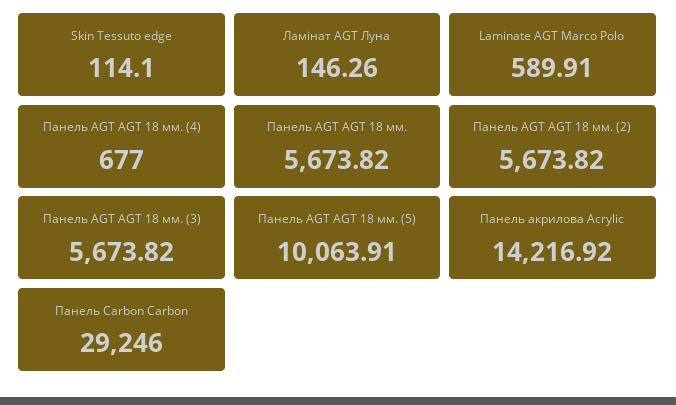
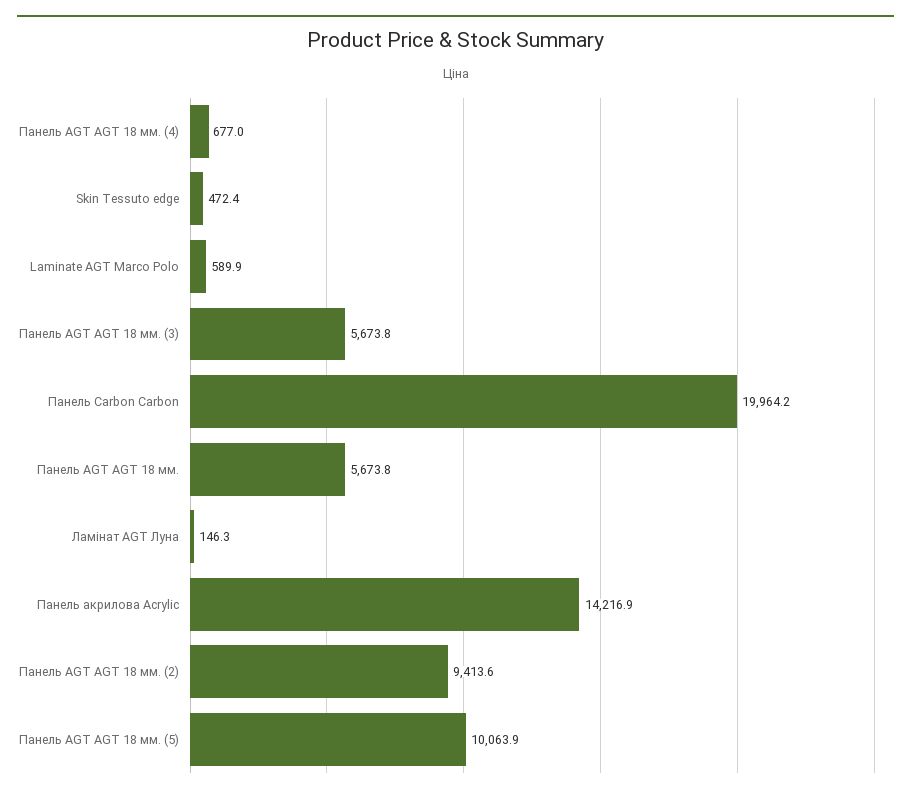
Skin Tessuto edge: 114.1 -> 472.4
Панель AGT AGT 18 мм. (2): 5673.82 -> 9413.6
Панель Carbon Carbon: 29246 -> 19964.2

